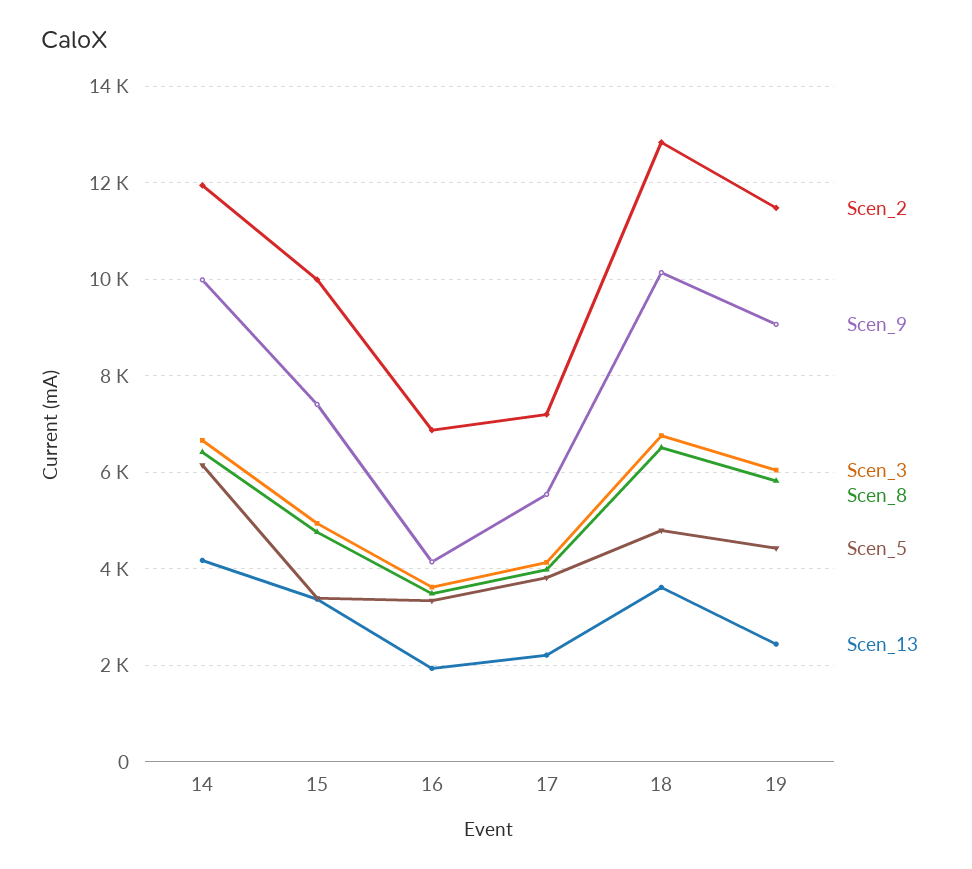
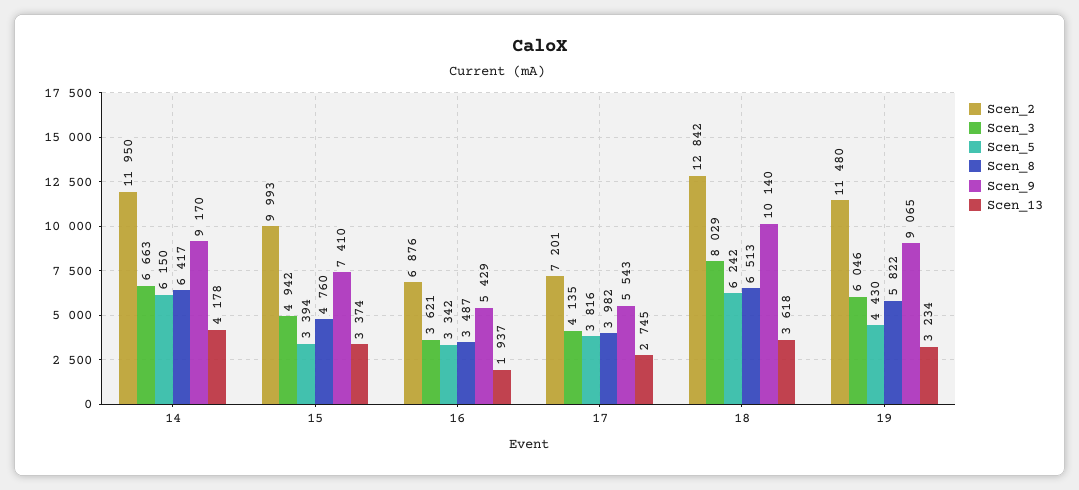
Scen_9, 14: 10000 -> 9170
Scen_9, 16: 4200 -> 5429
Scen_13, 17: 2200 -> 2745
Scen_3, 18: 6800 -> 8029
Scen_5, 18: 4800 -> 6242
Scen_13, 19: 2400 -> 3234

